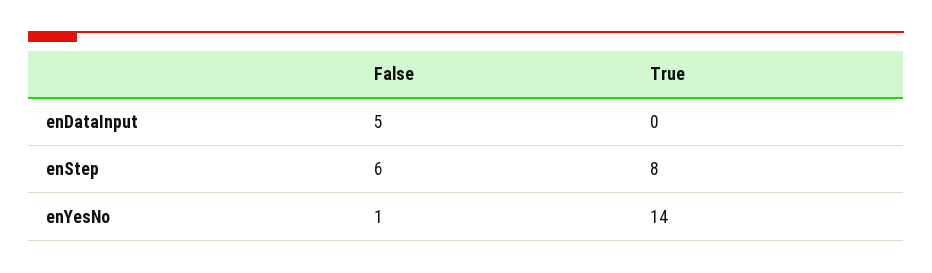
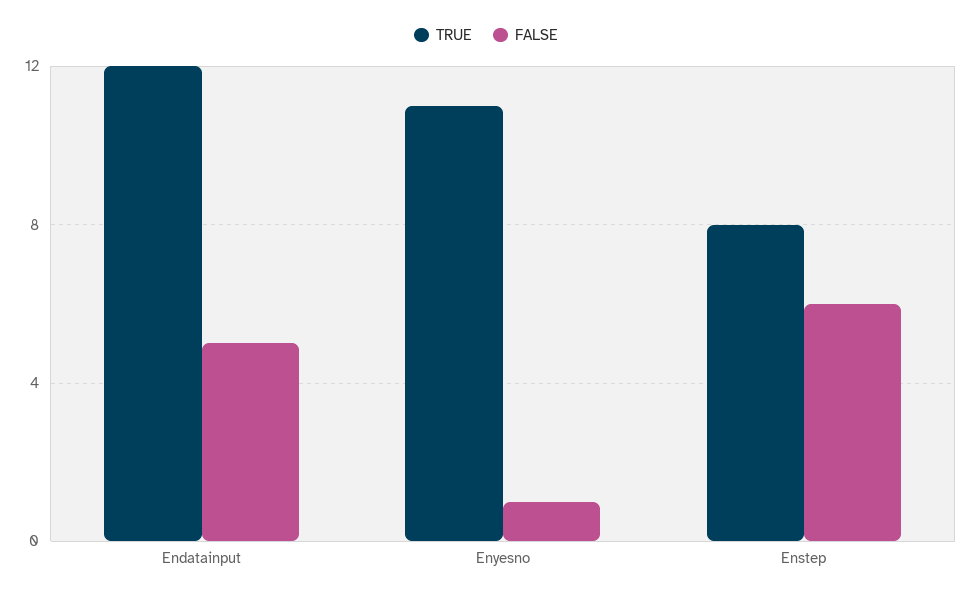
True, enDataInput: 0 -> 12
True, enYesNo: 14 -> 11

